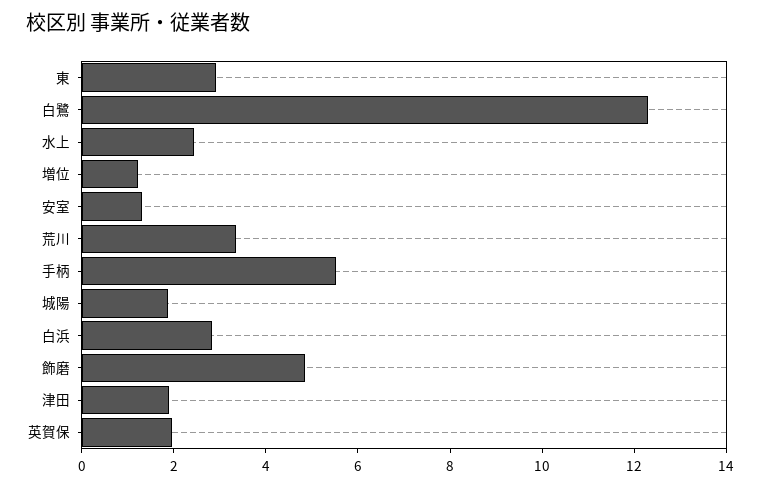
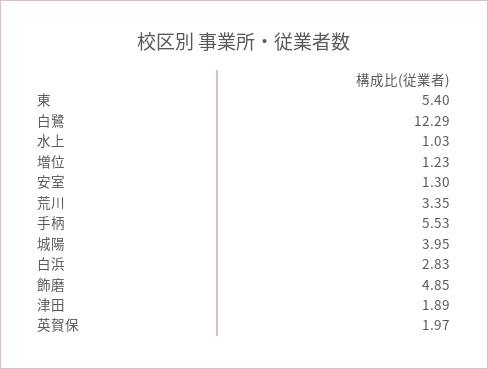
東: 3 -> 5.4
水上: 2.5 -> 1.03
城陽: 2 -> 3.95

